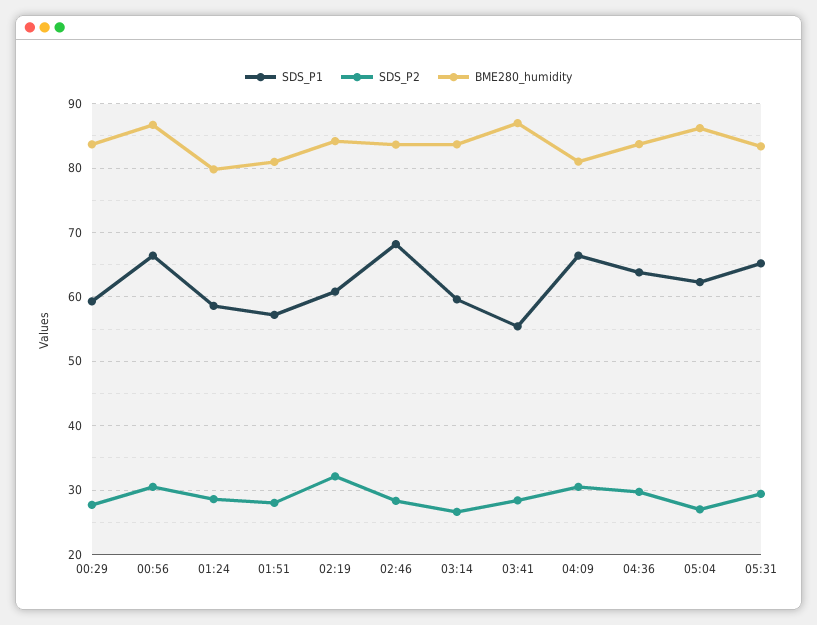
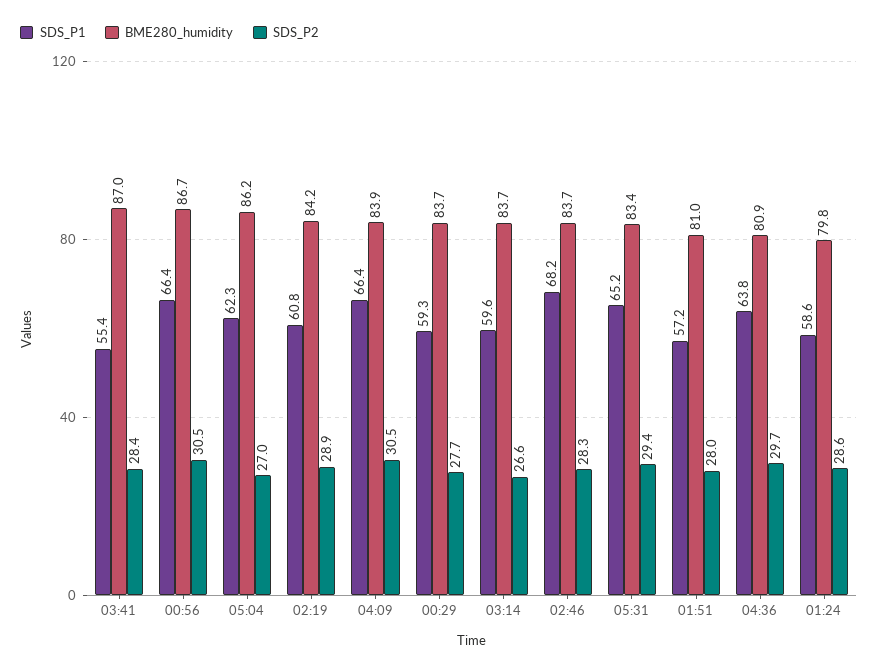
SDS_P2, 02:19: 32 -> 28.9
BME280_humidity, 04:09: 81 -> 83.9
BME280_humidity, 04:36: 84 -> 80.9

